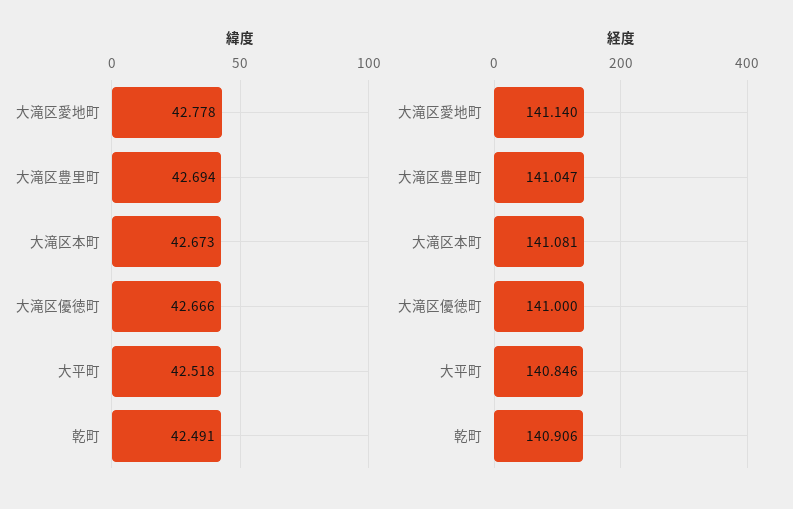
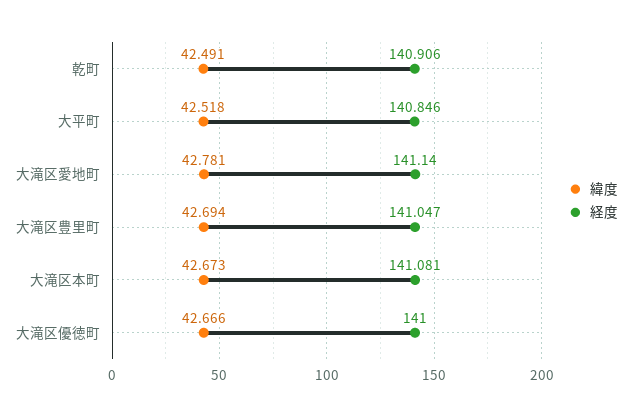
緯度, 大滝区愛地町: 42.778 -> 42.781

